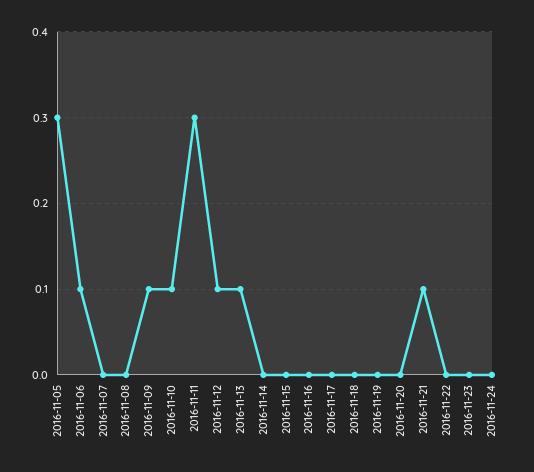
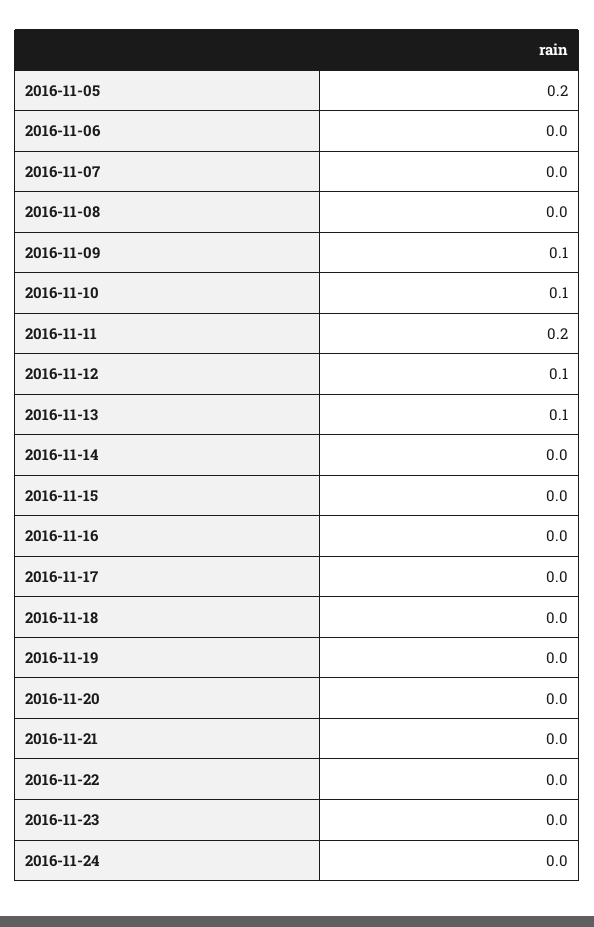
2016-11-05: 0.3 -> 0.2
2016-11-06: 0.1 -> 0
2016-11-11: 0.3 -> 0.2
2016-11-21: 0.1 -> 0

